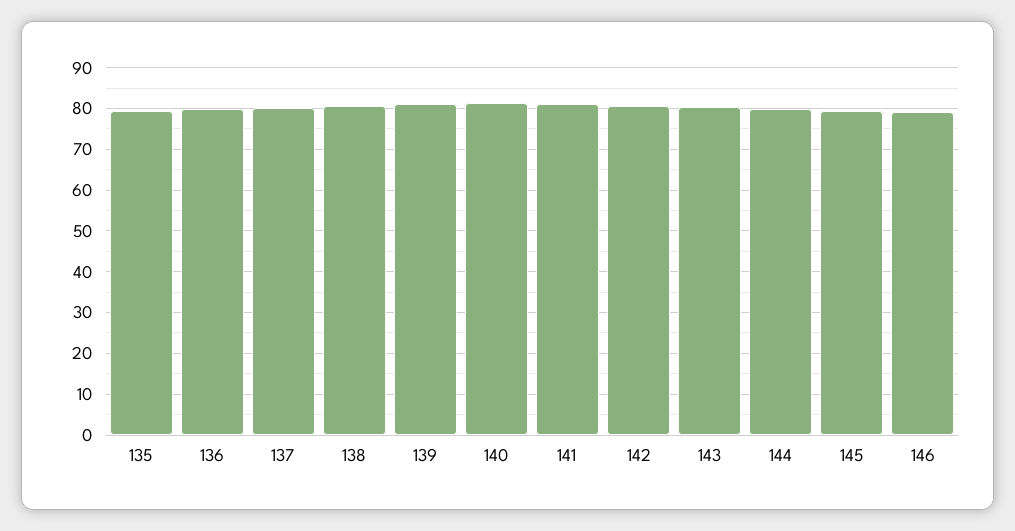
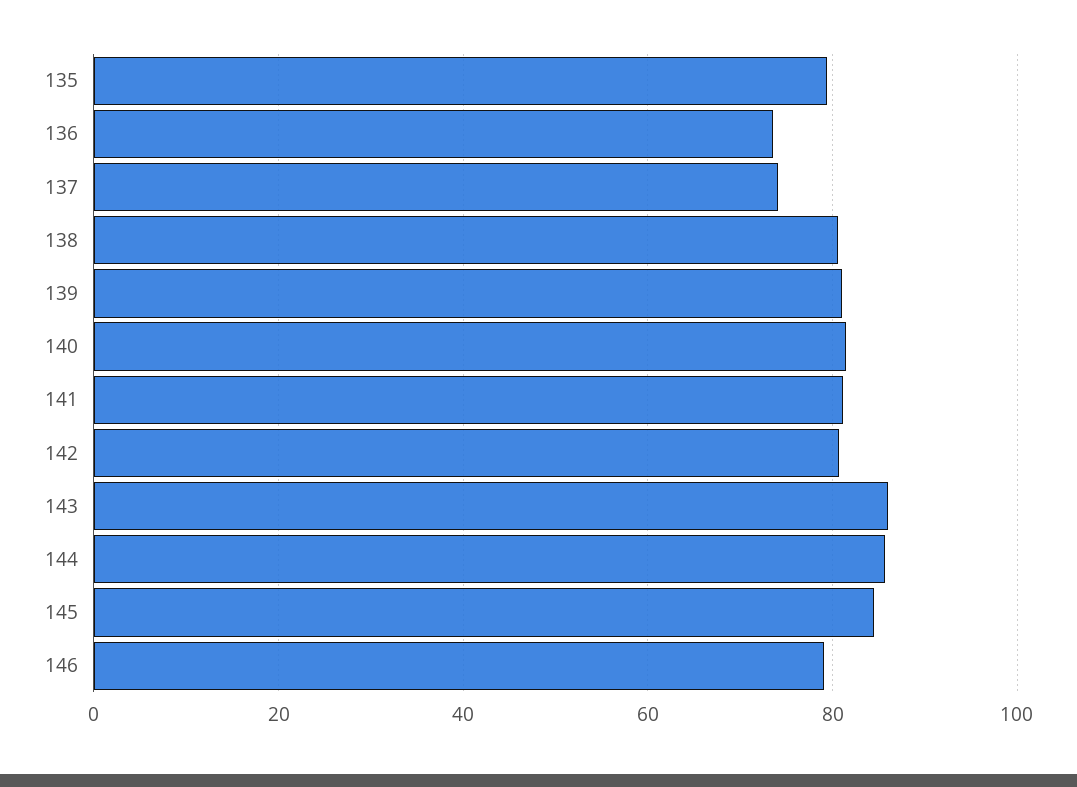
136: 80 -> 74
137: 80 -> 74
143: 80 -> 86
144: 80 -> 86
145: 80 -> 84

